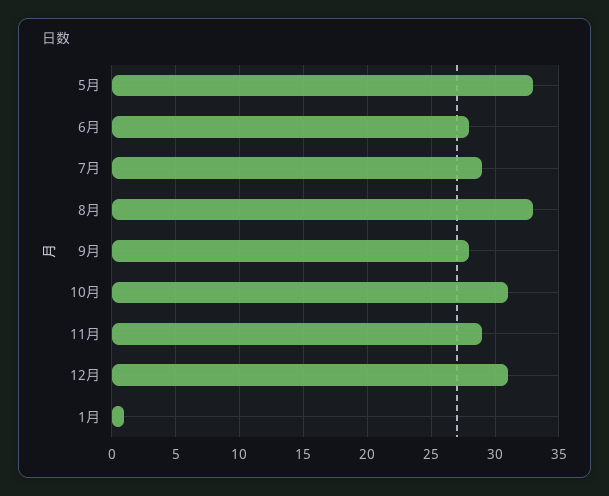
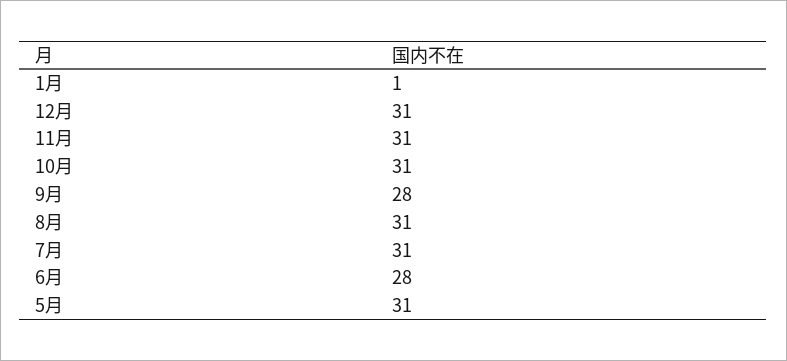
5月: 33 -> 31
7月: 29 -> 31
8月: 33 -> 31
11月: 29 -> 31

